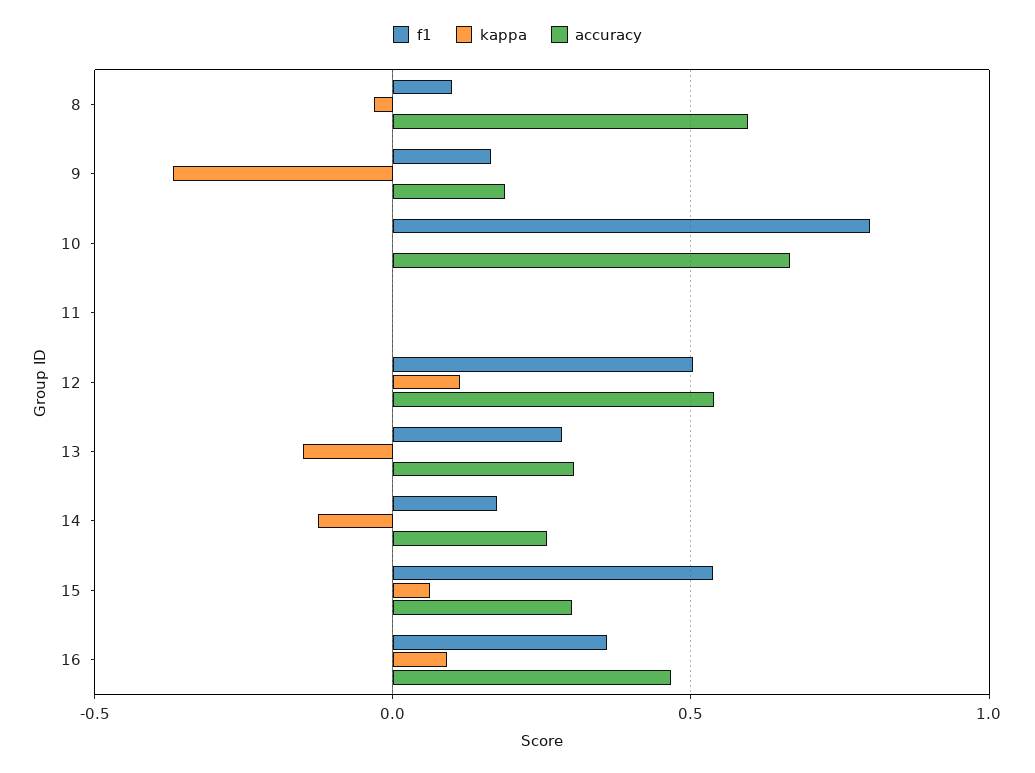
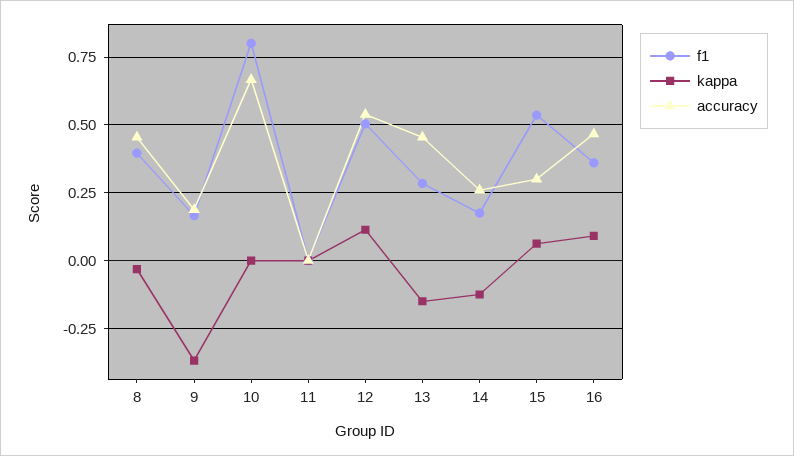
f1, 8: 0.1 -> 0.4
accuracy, 8: 0.6 -> 0.45
accuracy, 13: 0.3 -> 0.45

